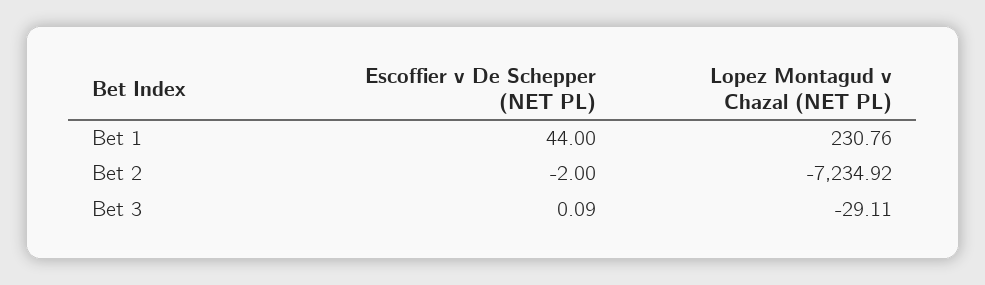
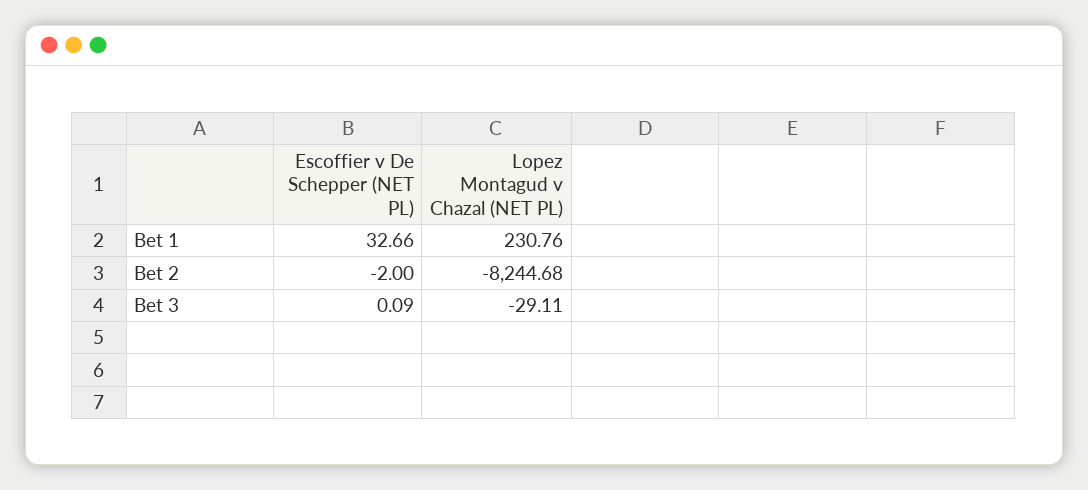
Escoffier v De Schepper (NET PL), Bet 1: 44 -> 32.66
Lopez Montagud v Chazal (NET PL), Bet 2: -7234.92 -> -8244.68

